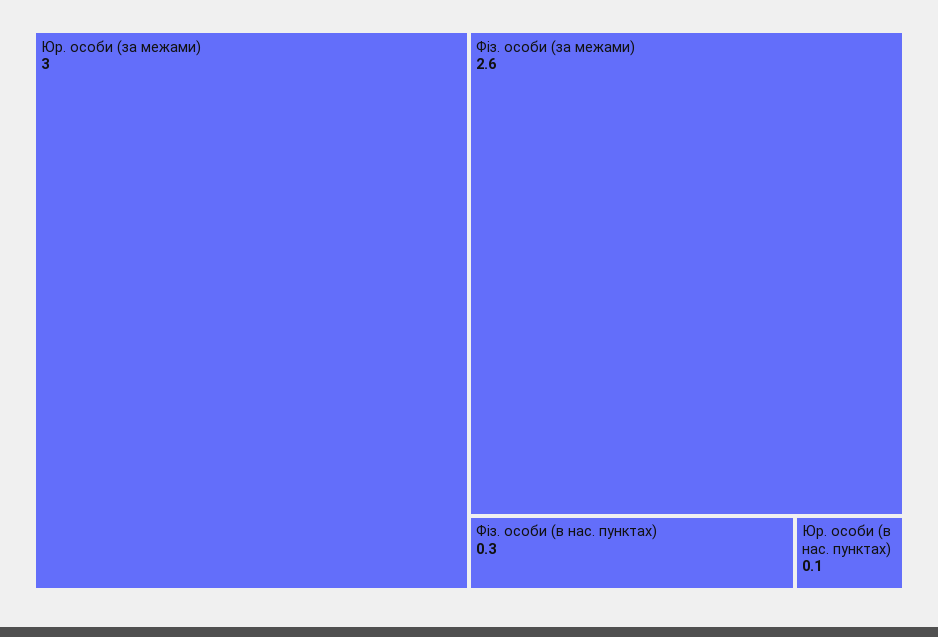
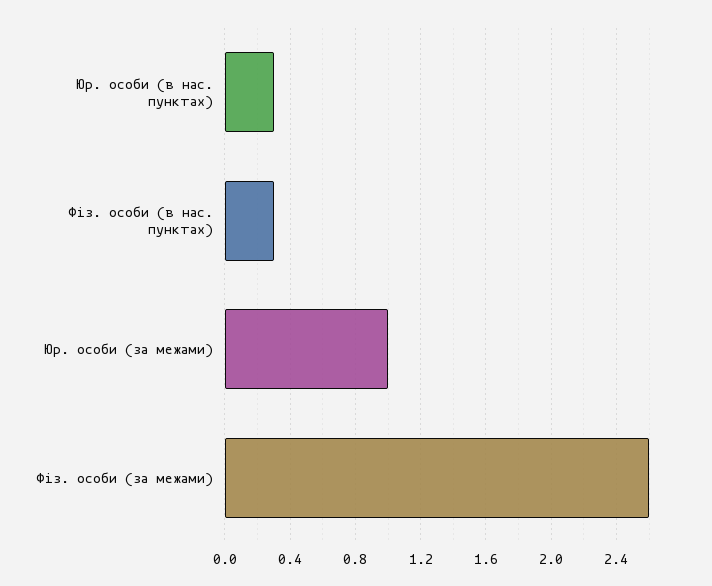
Юр. особи (за межами): 3 -> 1
Юр. особи (в нас. пунктах): 0.1 -> 0.3

